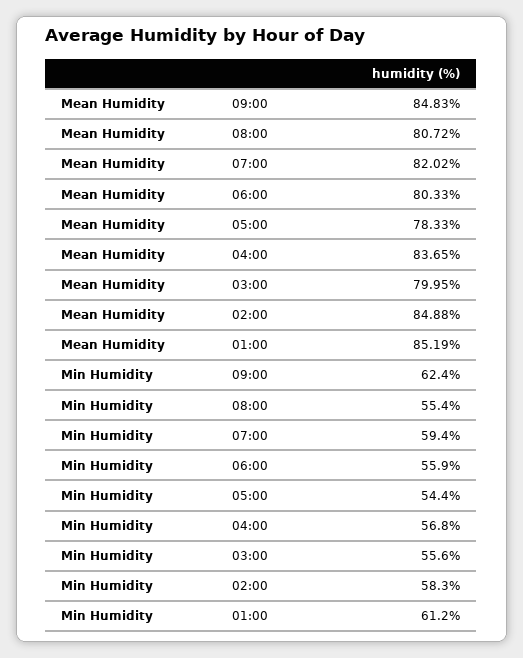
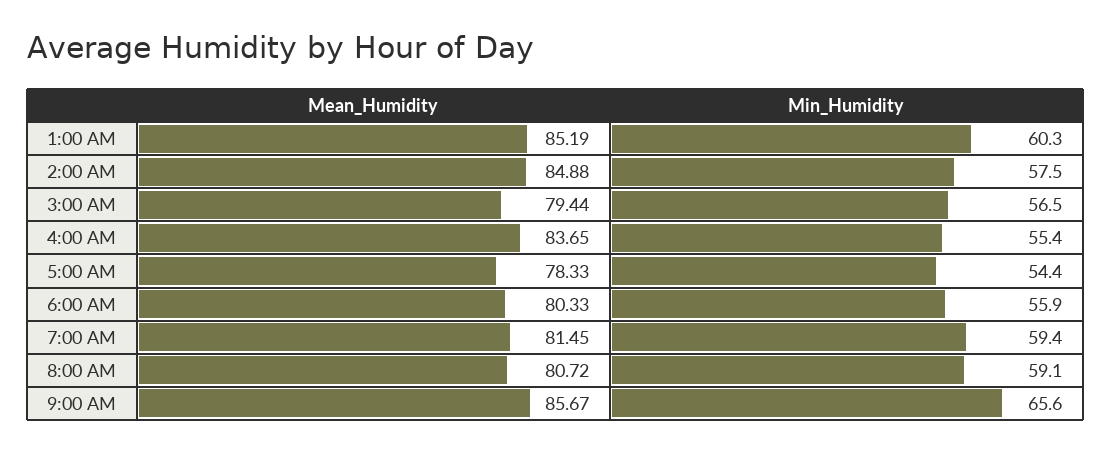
Mean Humidity, 09:00: 84.83 -> 85.67
Mean Humidity, 07:00: 82.02 -> 81.45
Mean Humidity, 03:00: 79.95 -> 79.44
Min Humidity, 09:00: 62.4 -> 65.6
Min Humidity, 08:00: 55.4 -> 59.1
Min Humidity, 04:00: 56.8 -> 55.4
Min Humidity, 03:00: 55.6 -> 56.5
Min Humidity, 02:00: 58.3 -> 57.5
Min Humidity, 01:00: 61.2 -> 60.3

